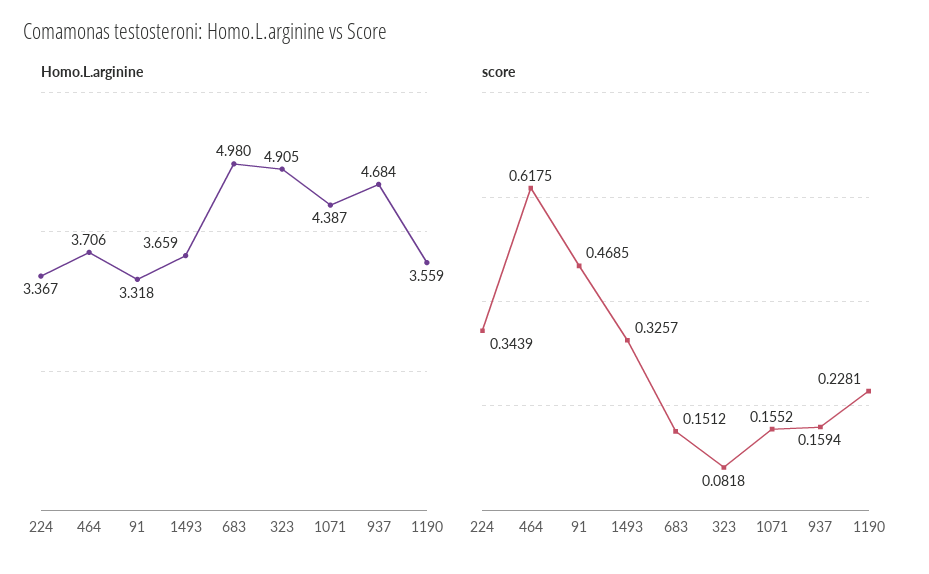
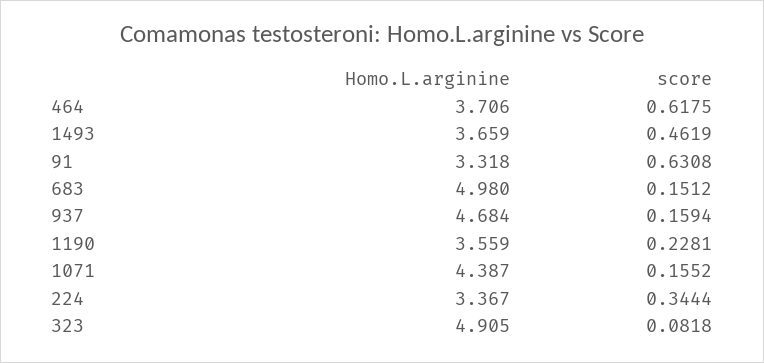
score, 224: 0.3439 -> 0.3444
score, 91: 0.4685 -> 0.6308
score, 1493: 0.3257 -> 0.4619

